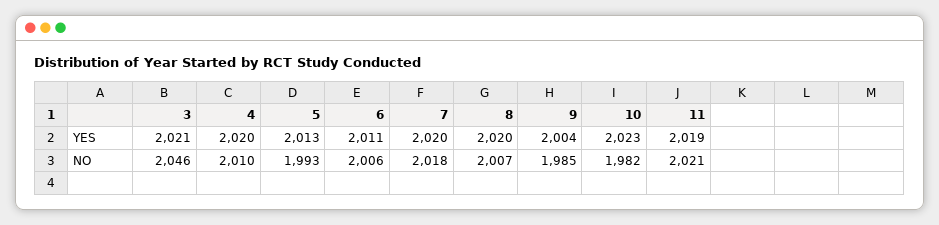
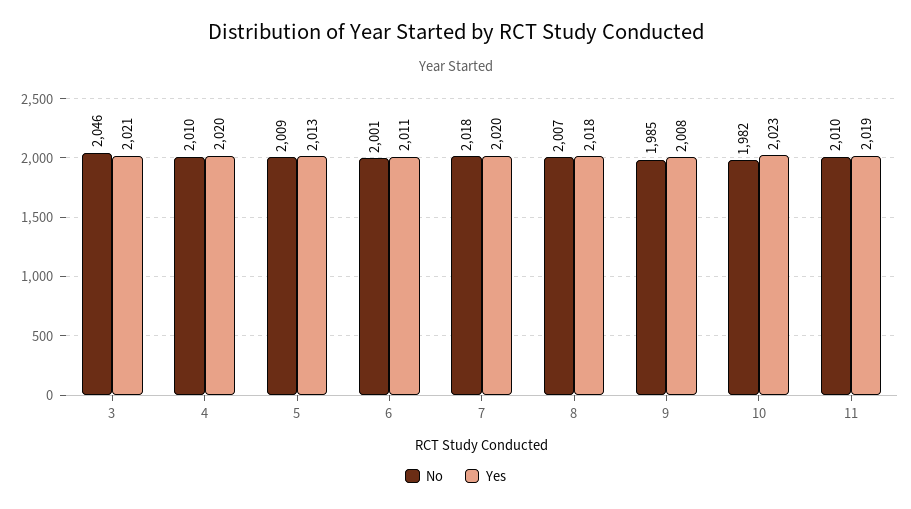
YES, 8: 2020 -> 2018
YES, 9: 2004 -> 2008
NO, 5: 1993 -> 2009
NO, 6: 2006 -> 2001
NO, 11: 2021 -> 2010

